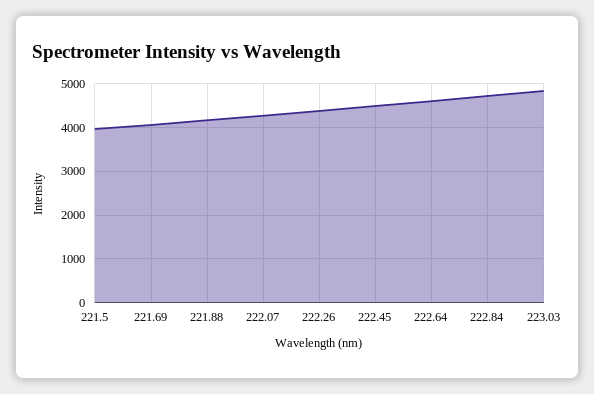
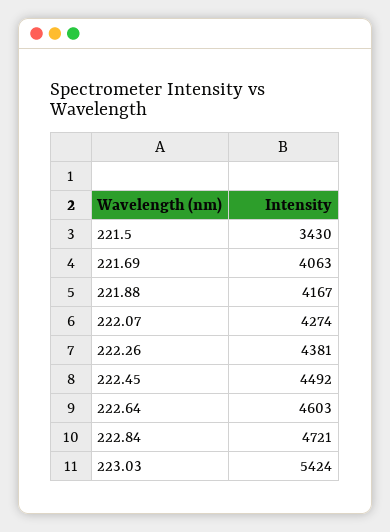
221.5: 4000 -> 3430
223.03: 4800 -> 5424

